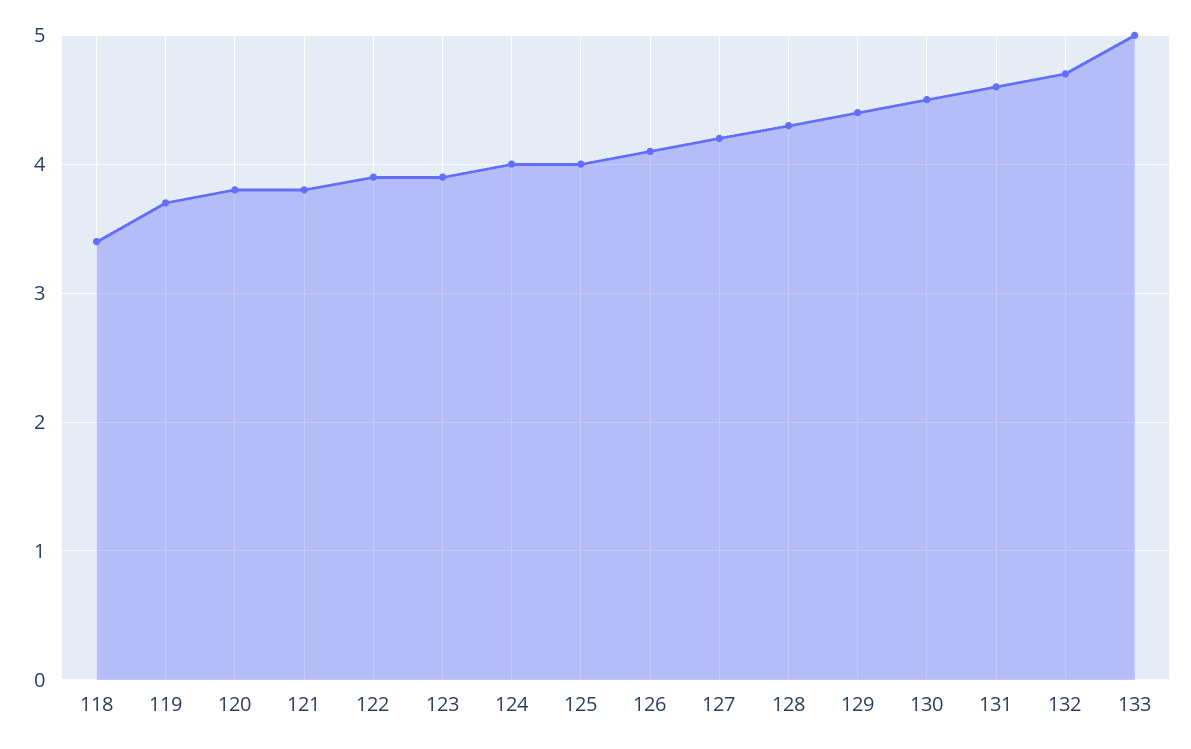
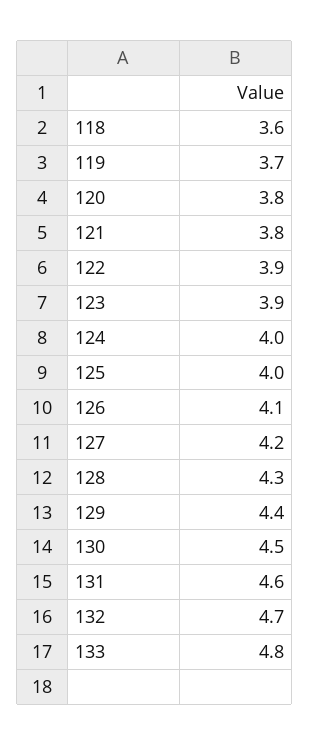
118: 3.4 -> 3.6
133: 5 -> 4.8

